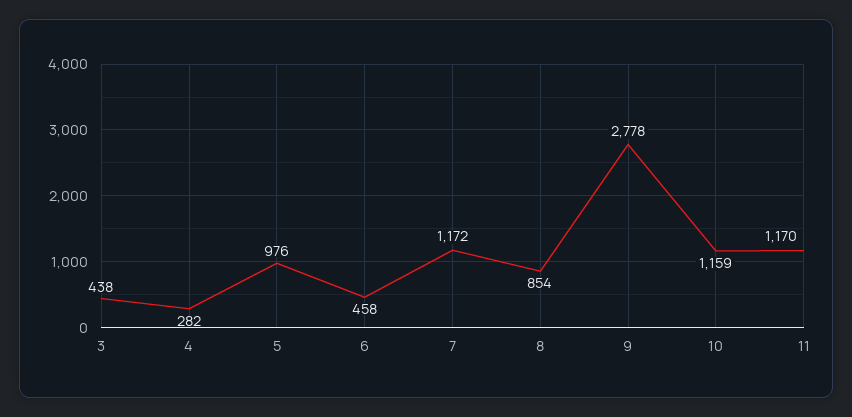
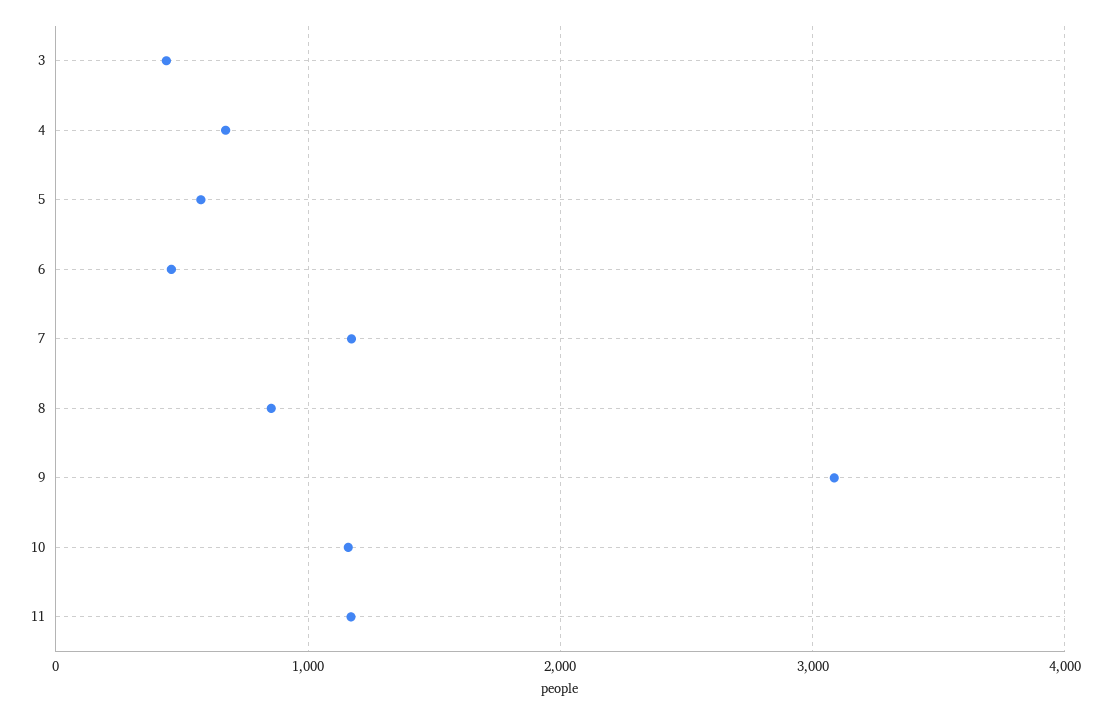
4: 282 -> 700
5: 976 -> 600
9: 2778 -> 3100

